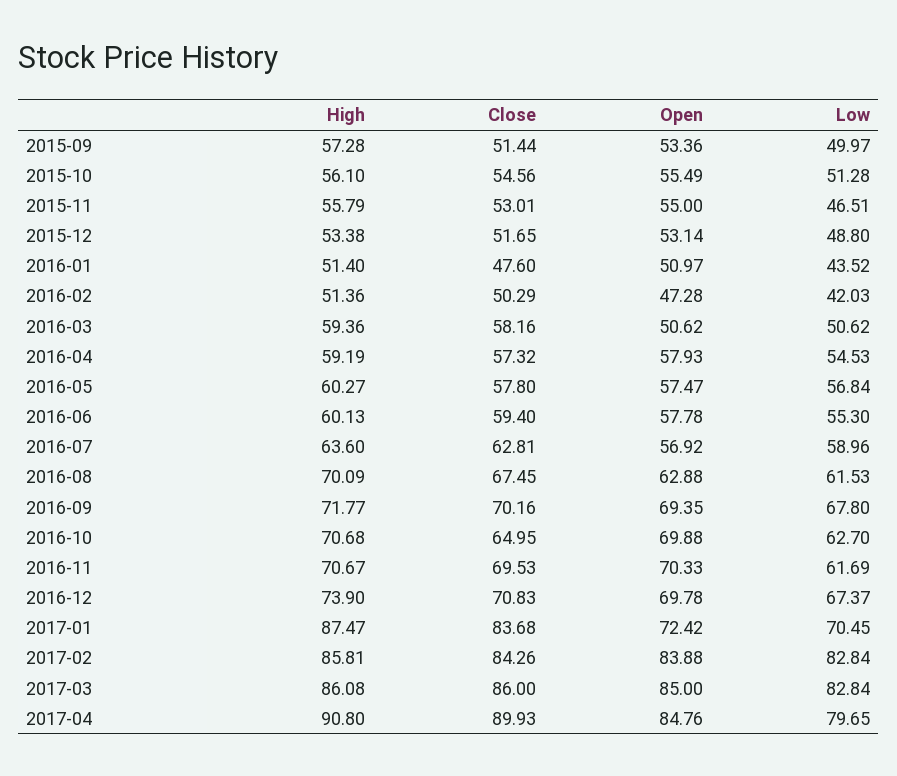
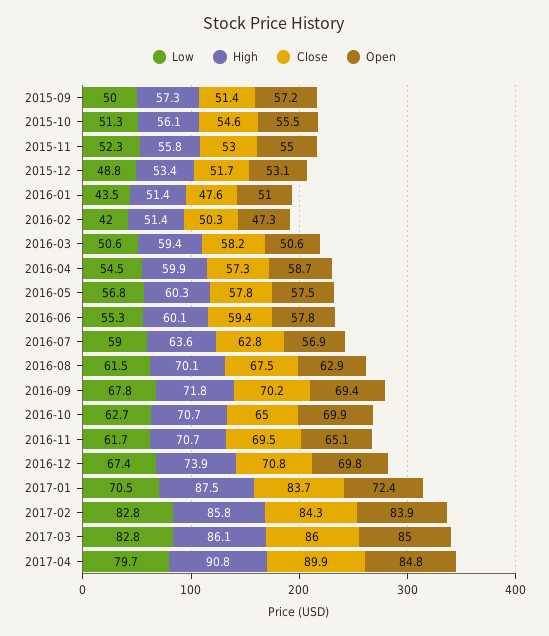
Open, 2015-09: 53.36 -> 57.2
Low, 2015-11: 46.51 -> 52.3
High, 2016-04: 59.19 -> 59.9
Open, 2016-04: 57.93 -> 58.7
Open, 2016-11: 70.33 -> 65.1

